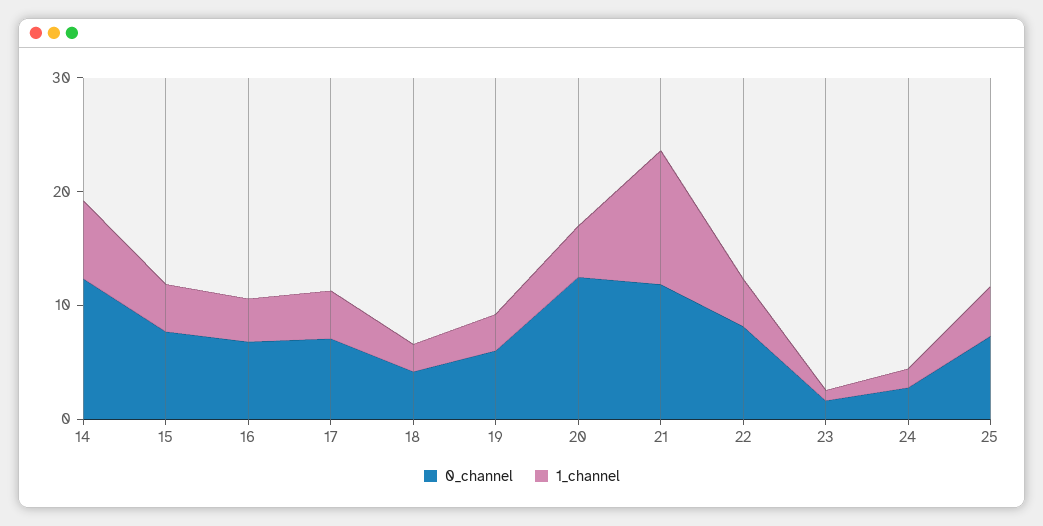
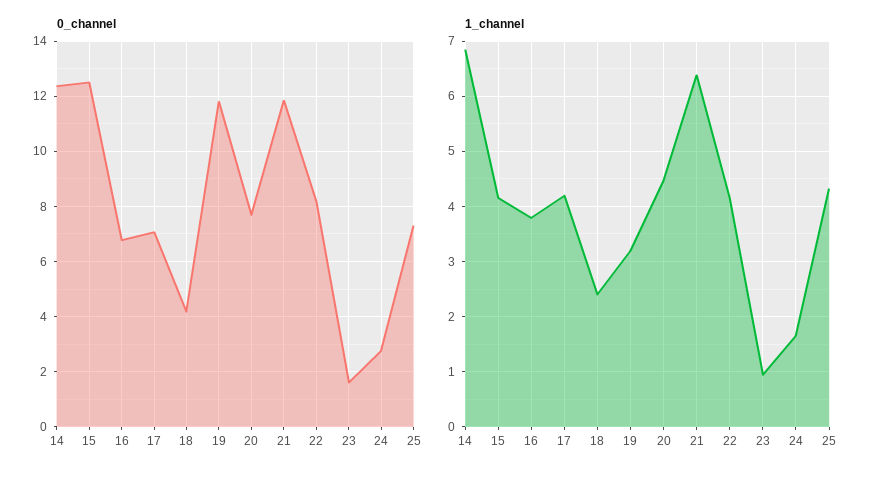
0_channel, 15: 8 -> 12.5
0_channel, 19: 6 -> 11.75
0_channel, 20: 12 -> 7.75
1_channel, 21: 12 -> 6.4

